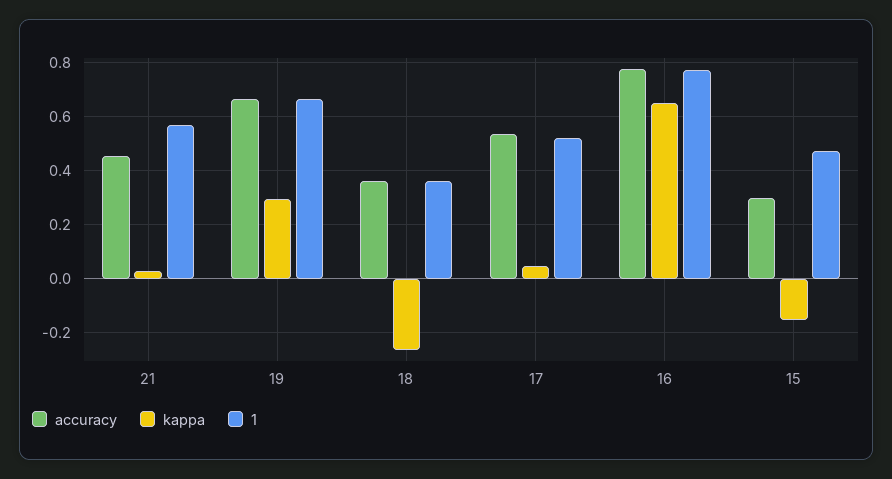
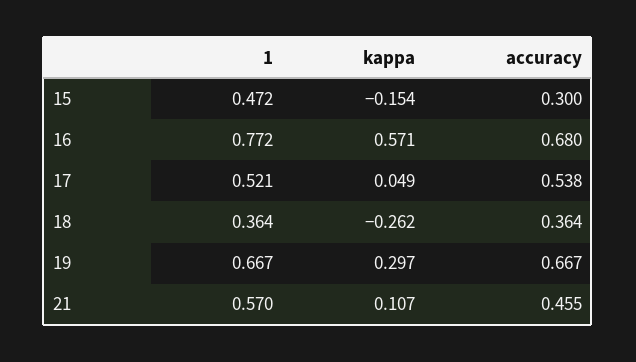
kappa, 21: 0.025 -> 0.107
accuracy, 16: 0.775 -> 0.68
kappa, 16: 0.65 -> 0.571

